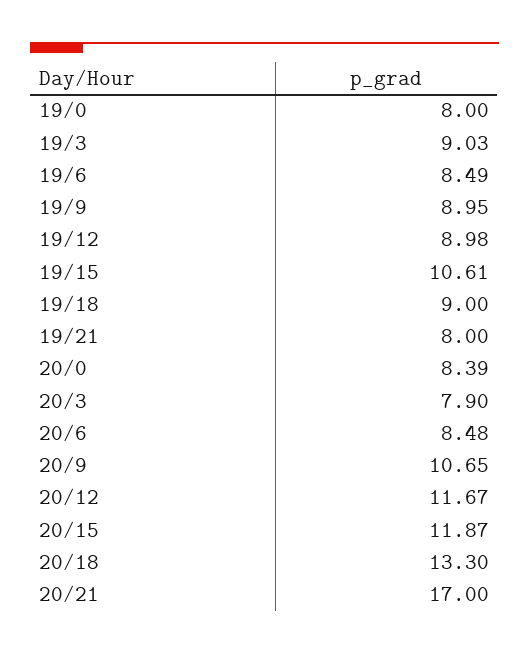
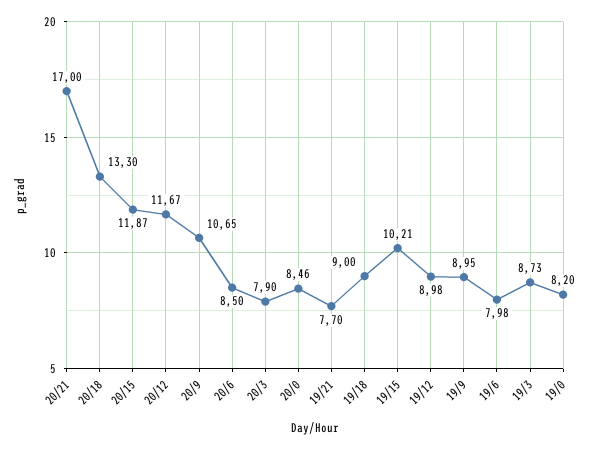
19/0: 8 -> 8.2
19/3: 9.03 -> 8.73
19/6: 8.49 -> 7.98
19/15: 10.61 -> 10.21
19/21: 8 -> 7.7
20/0: 8.39 -> 8.46
20/6: 8.48 -> 8.5

